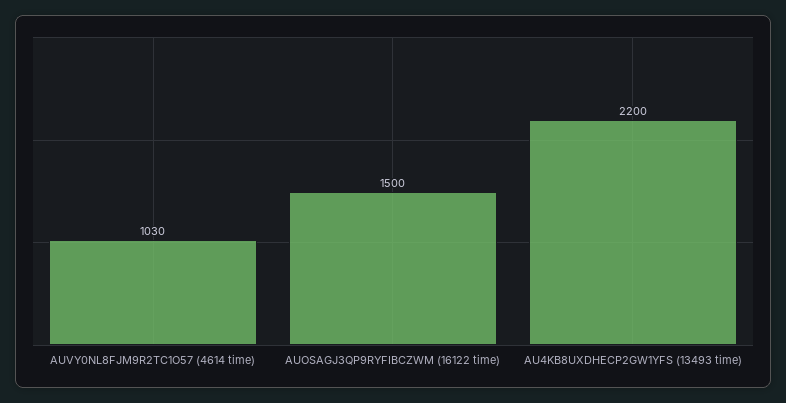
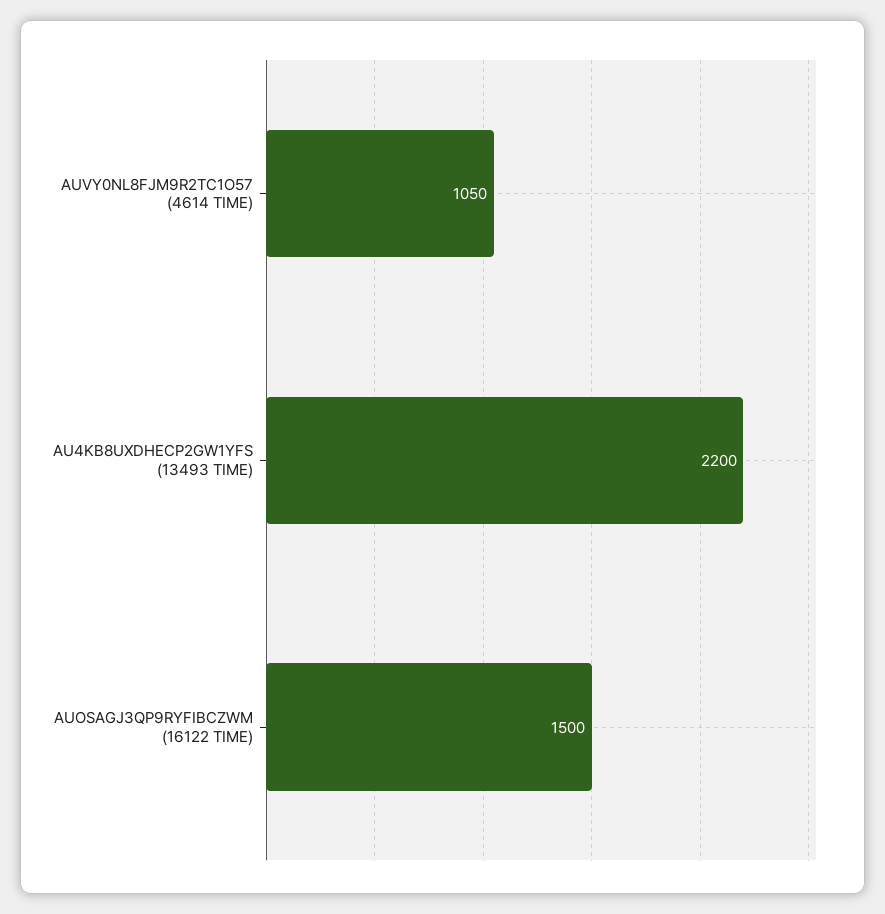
AUVY0NL8FJM9R2TC1O57 (4614 time): 1030 -> 1050

